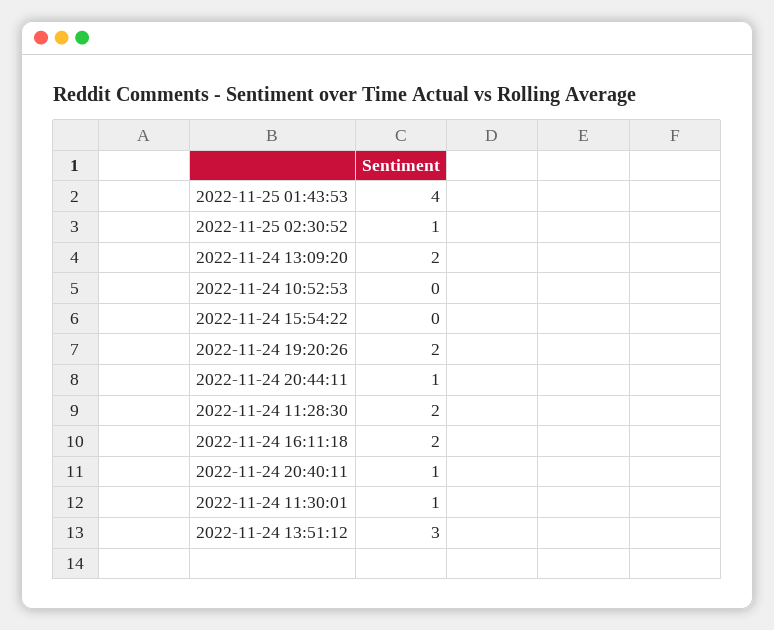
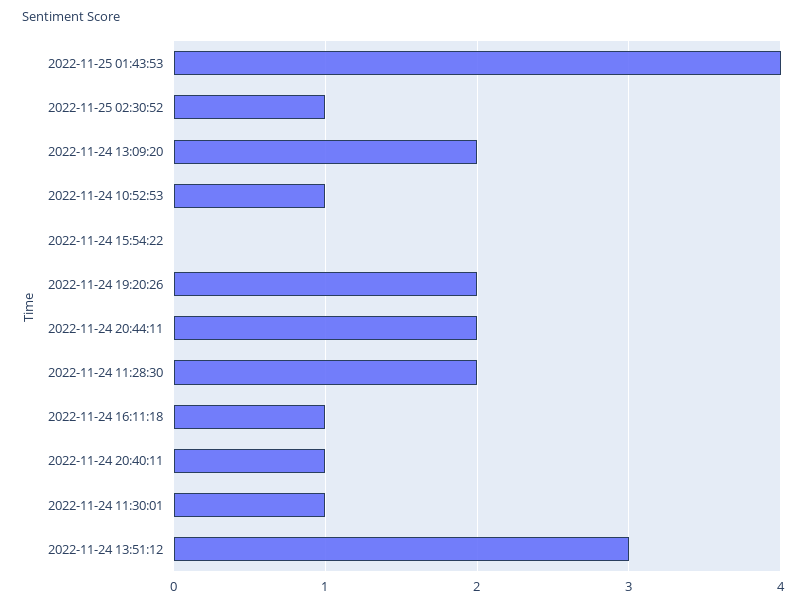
2022-11-24 10:52:53: 0 -> 1
2022-11-24 20:44:11: 1 -> 2
2022-11-24 16:11:18: 2 -> 1

